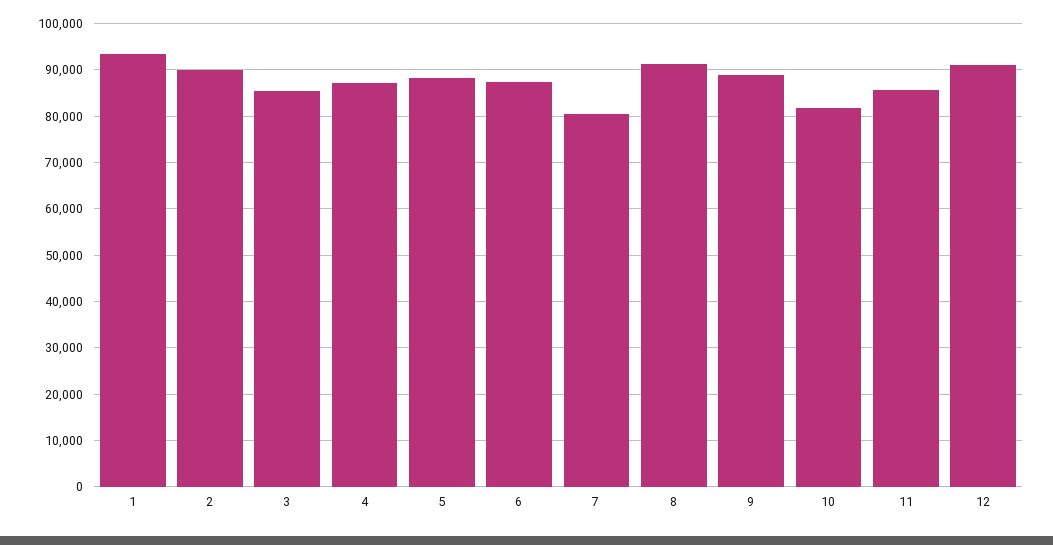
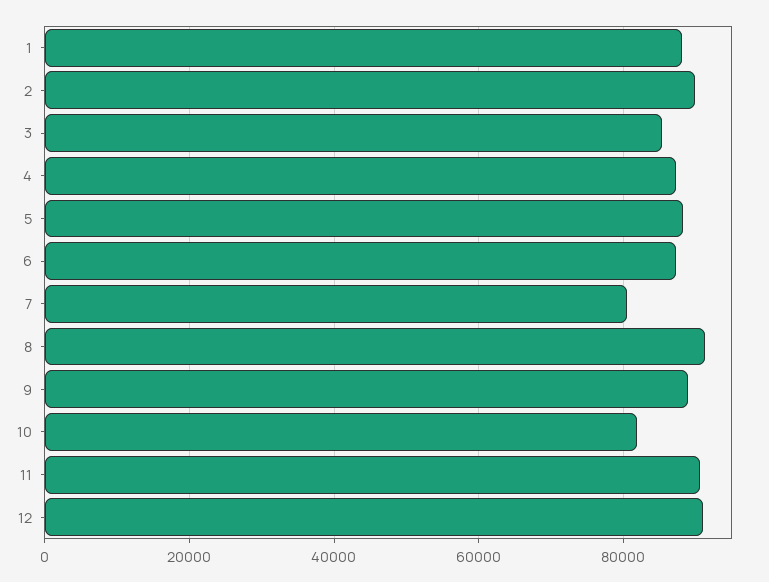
1: 94000 -> 88000
11: 86000 -> 90000

